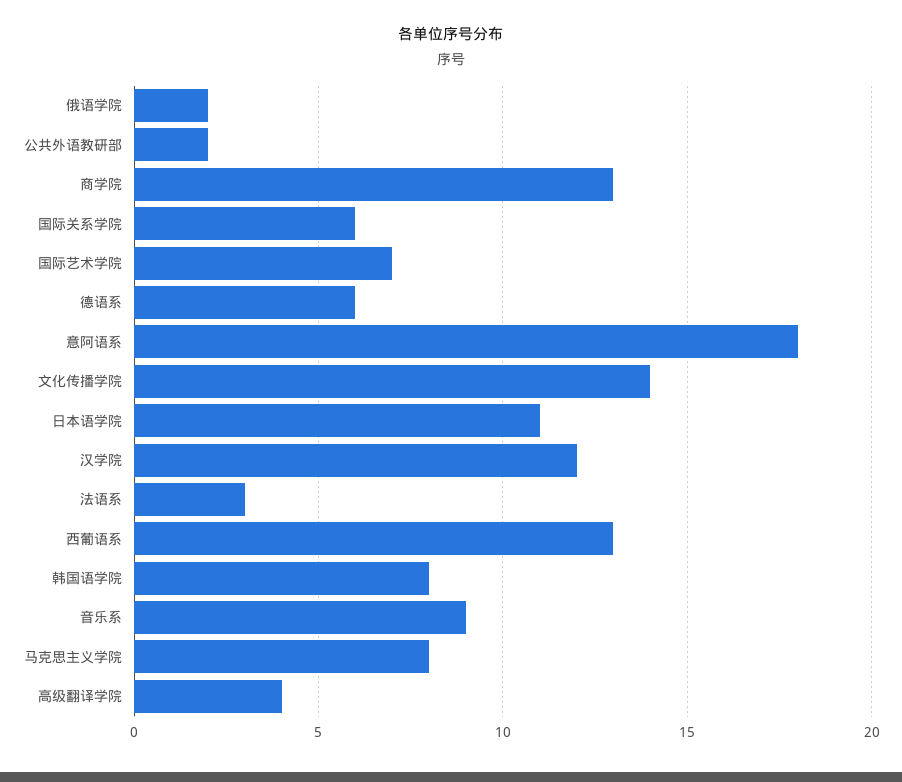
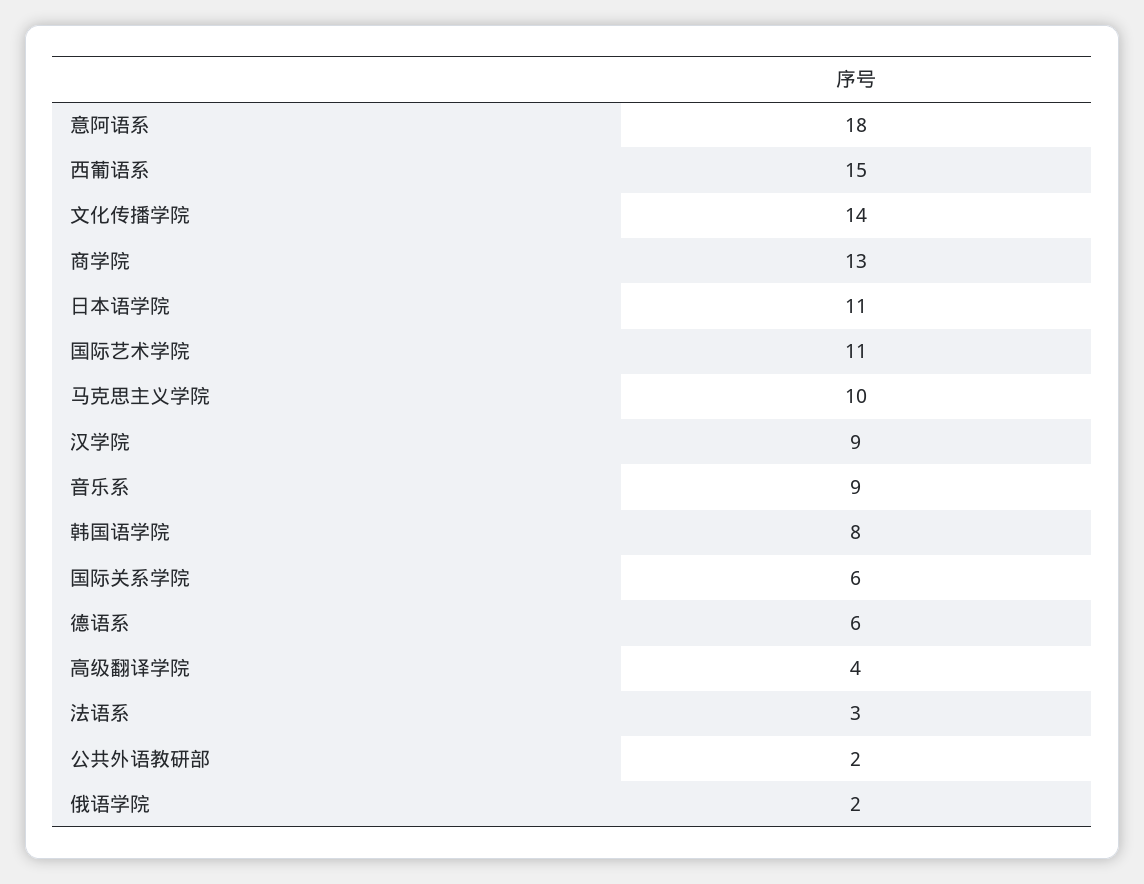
国际艺术学院: 7 -> 11
汉学院: 12 -> 9
西葡语系: 13 -> 15
马克思主义学院: 8 -> 10

